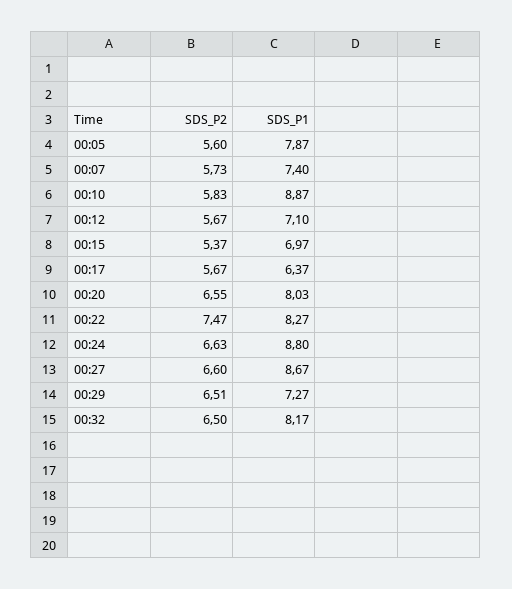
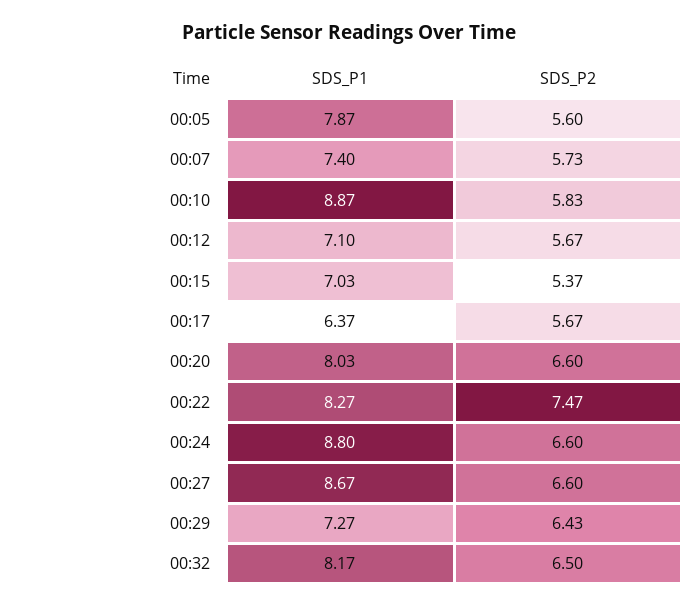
SDS_P1, 00:15: 6.97 -> 7.03
SDS_P2, 00:20: 6.55 -> 6.6
SDS_P2, 00:24: 6.63 -> 6.6
SDS_P2, 00:29: 6.51 -> 6.43

